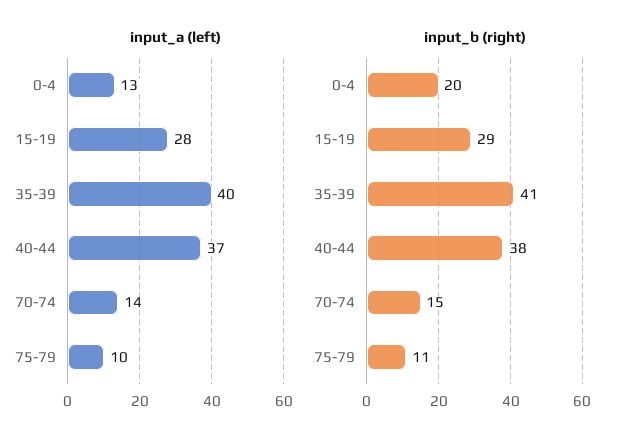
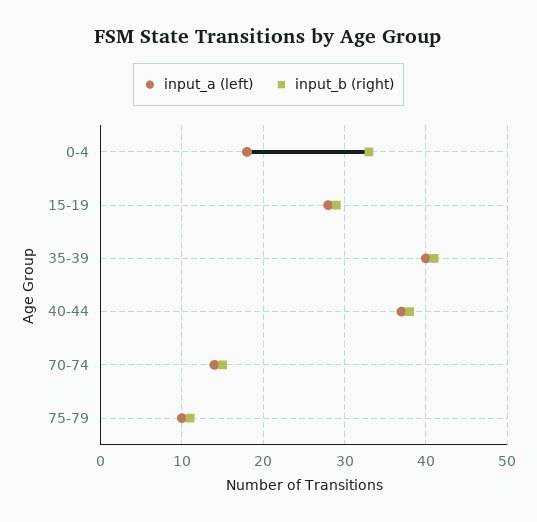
input_a (left), 0-4: 13 -> 18
input_b (right), 0-4: 20 -> 33

